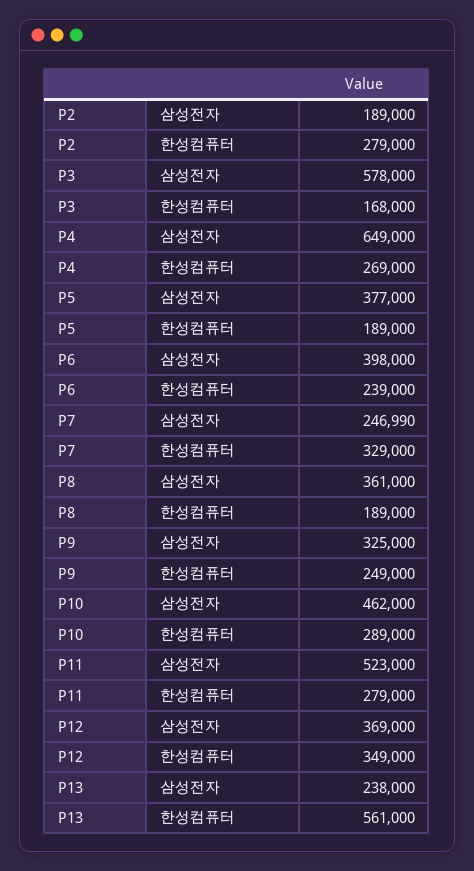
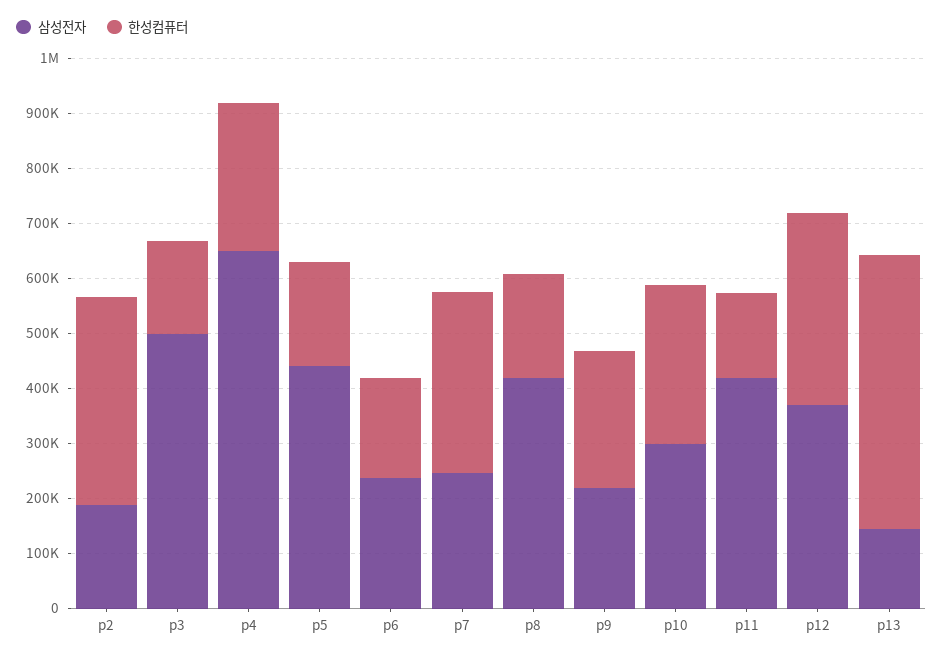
한성컴퓨터, P2: 279000 -> 380000
삼성전자, P3: 578000 -> 500000
삼성전자, P5: 377000 -> 440000
삼성전자, P6: 398000 -> 240000
한성컴퓨터, P6: 239000 -> 180000
삼성전자, P8: 361000 -> 420000
삼성전자, P9: 325000 -> 220000
삼성전자, P10: 462000 -> 300000
삼성전자, P11: 523000 -> 420000
한성컴퓨터, P11: 279000 -> 160000
삼성전자, P13: 238000 -> 140000
한성컴퓨터, P13: 561000 -> 500000

